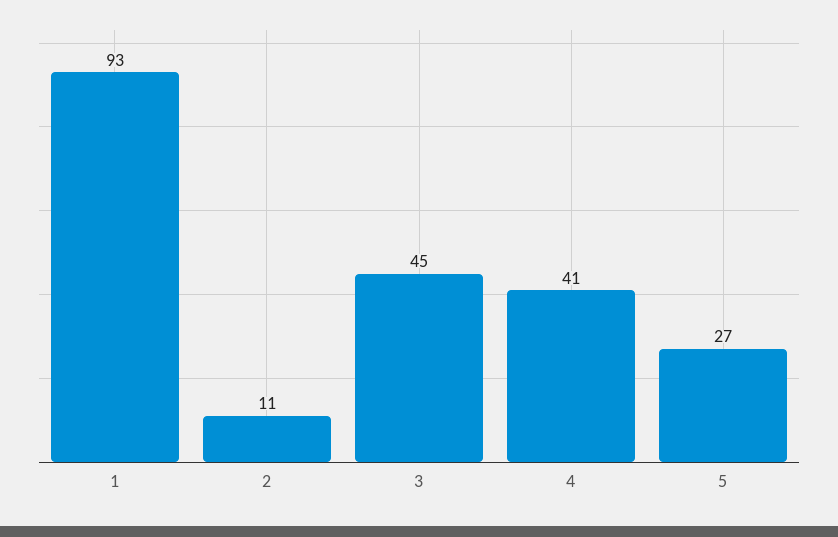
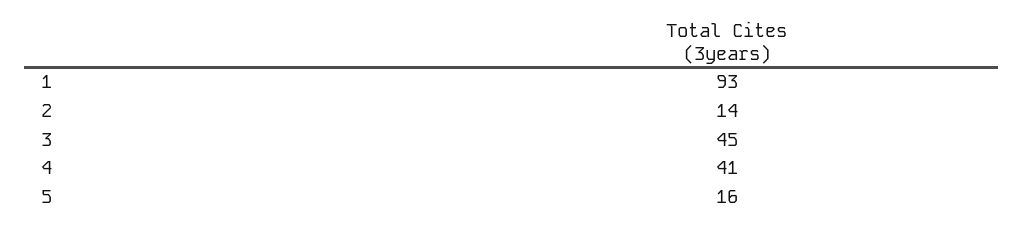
2: 11 -> 14
5: 27 -> 16

